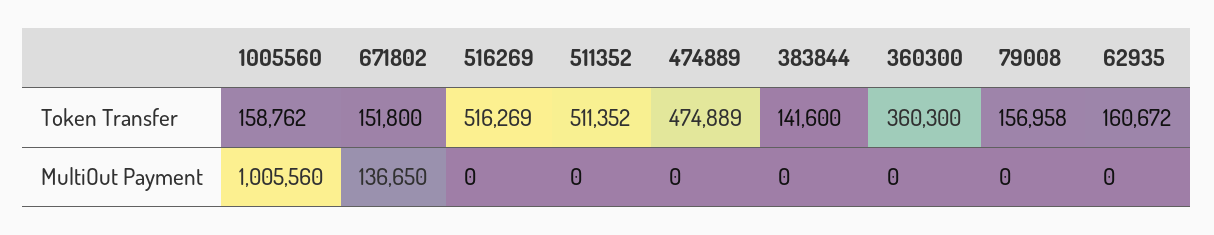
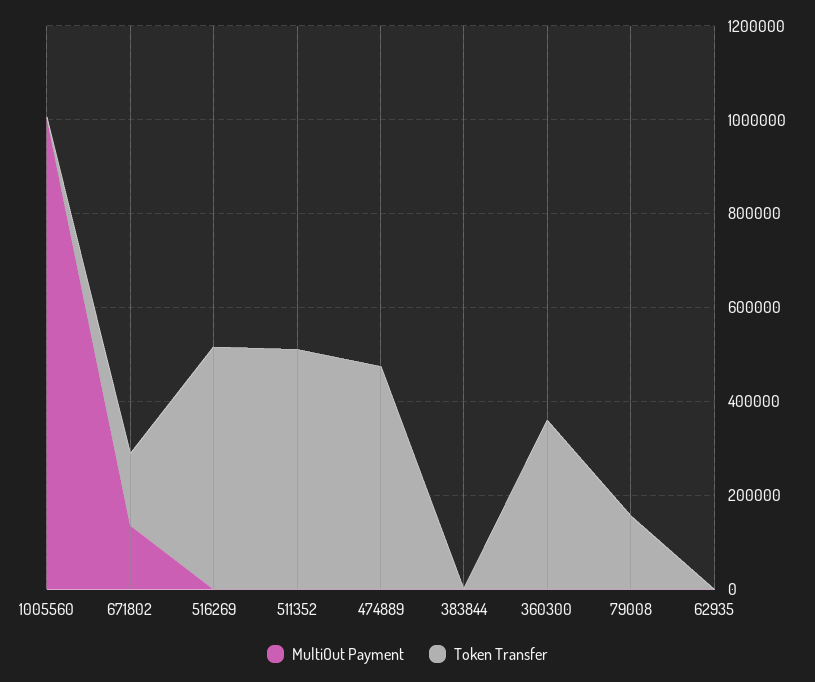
Token Transfer, 1005560: 158762 -> 0
Token Transfer, 383844: 141600 -> 0
Token Transfer, 62935: 160672 -> 0

